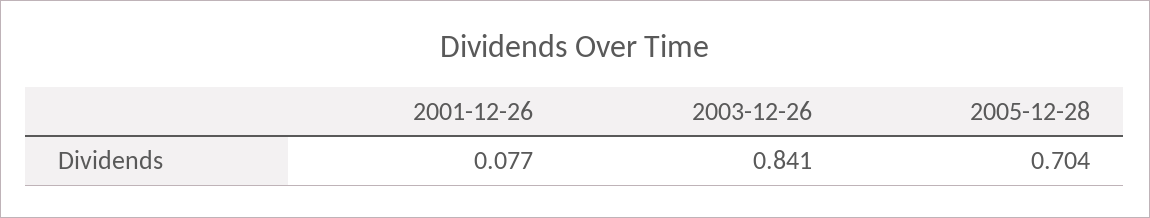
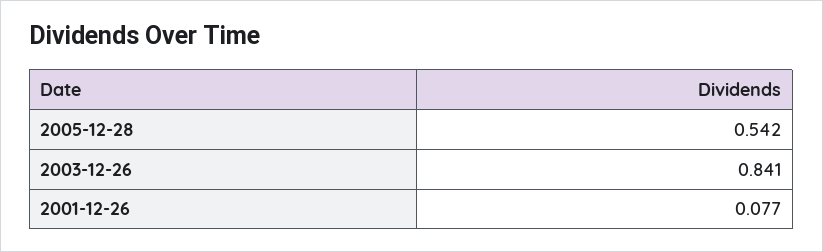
2005-12-28: 0.704 -> 0.542

